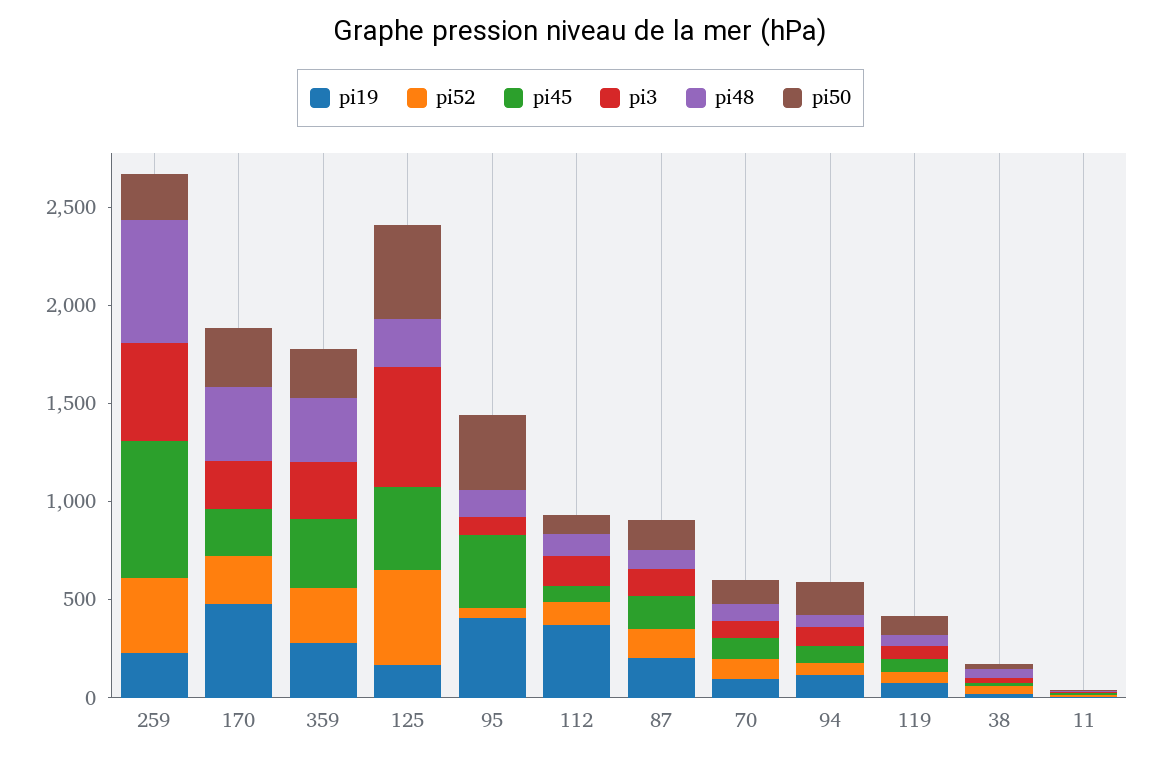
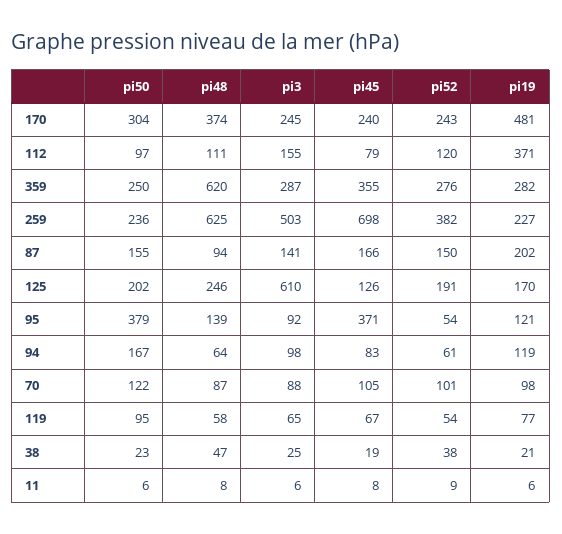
pi48, 359: 300 -> 620
pi52, 125: 500 -> 191
pi45, 125: 400 -> 126
pi50, 125: 500 -> 202
pi19, 95: 400 -> 121

